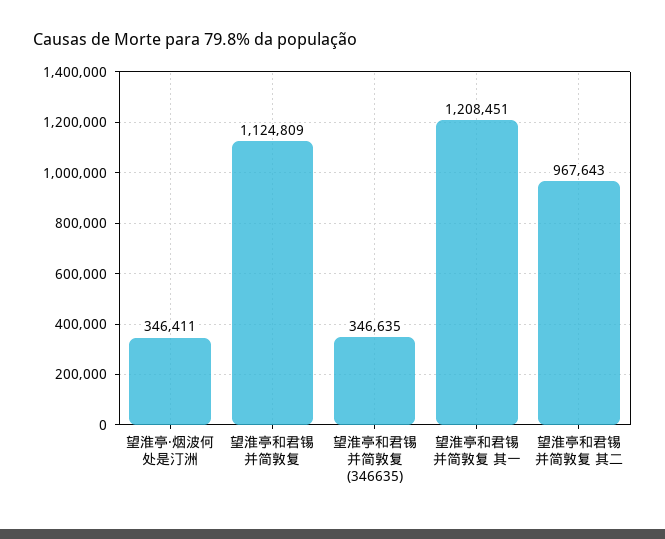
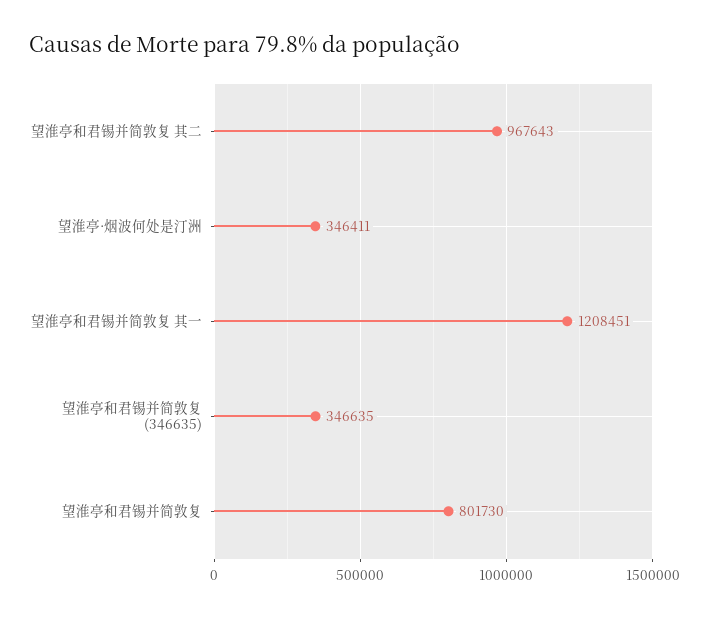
望淮亭和君锡并简敦复: 1124809 -> 801730

